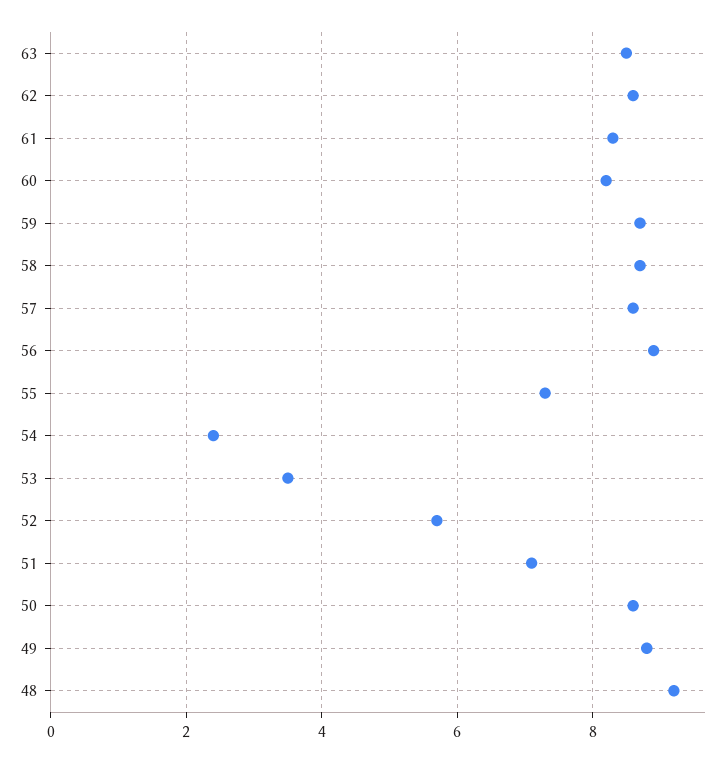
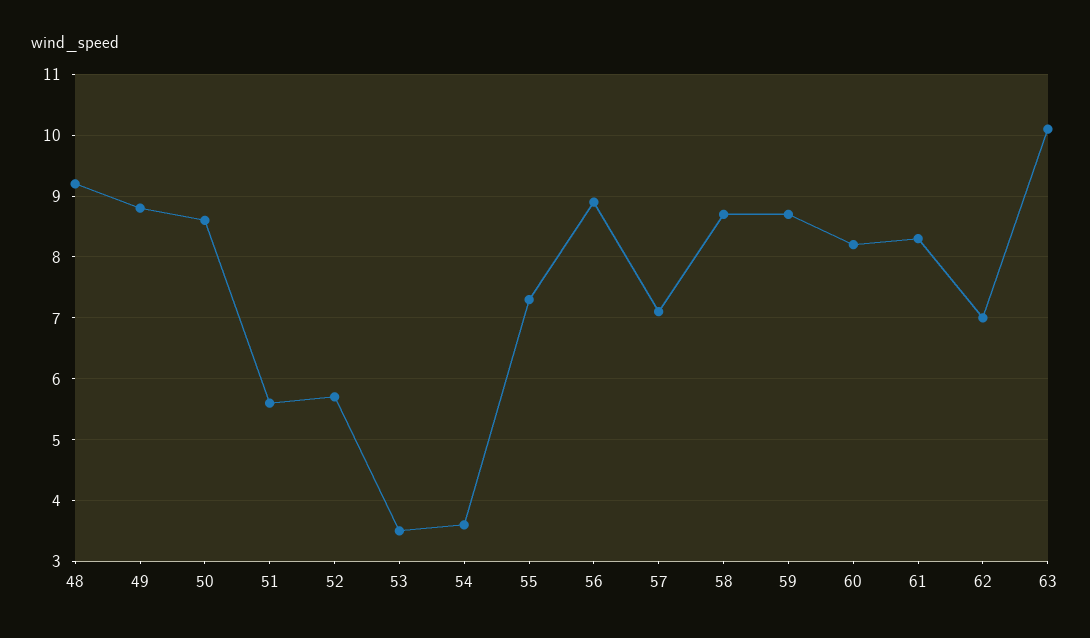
63: 8.5 -> 10.1
62: 8.5 -> 7
57: 8.5 -> 7.1
54: 2.5 -> 3.6
51: 7 -> 5.6

